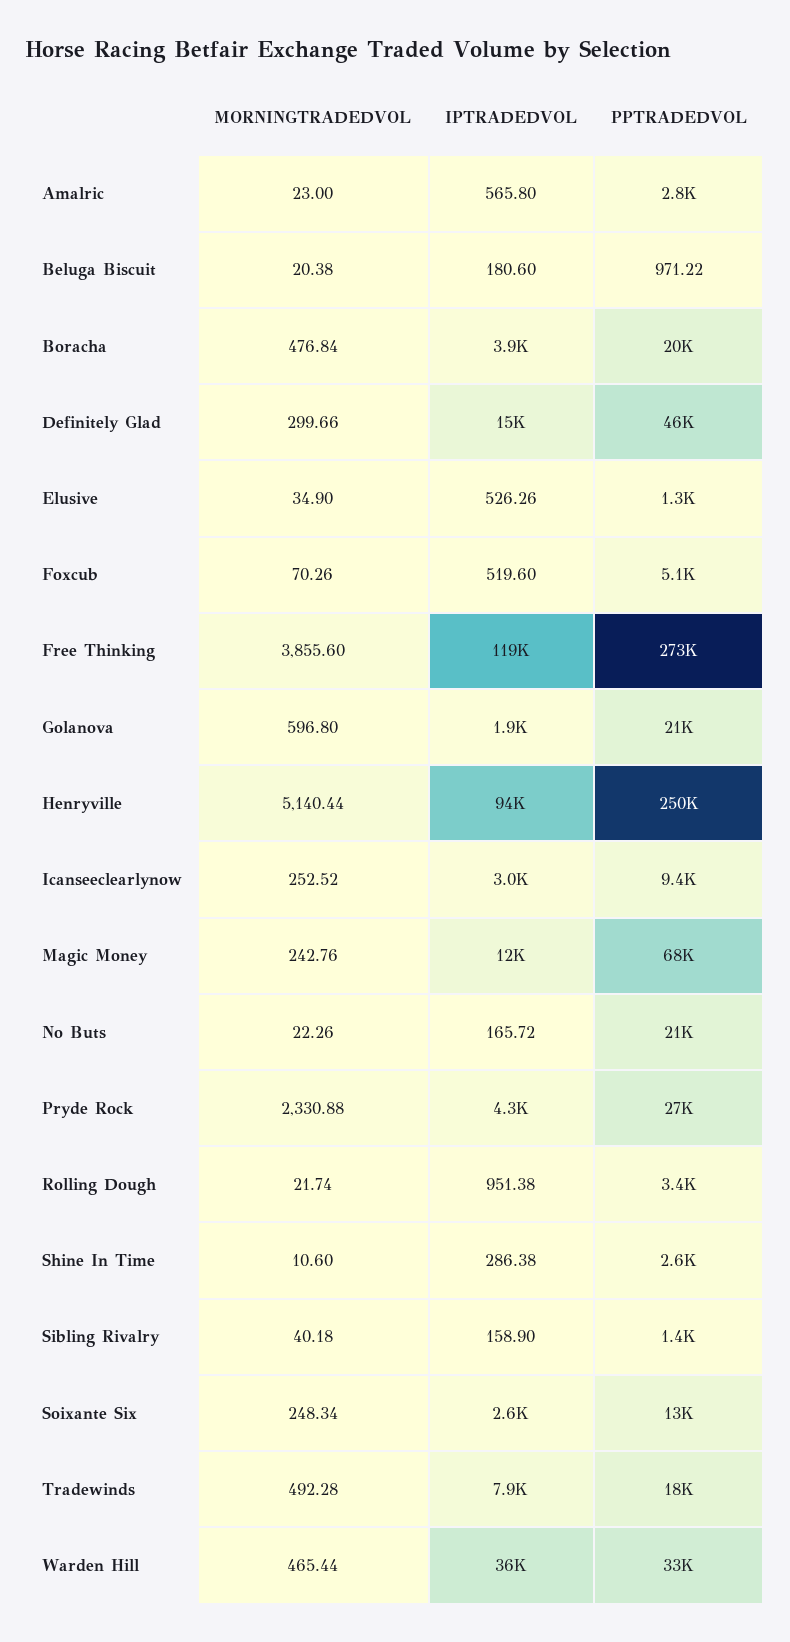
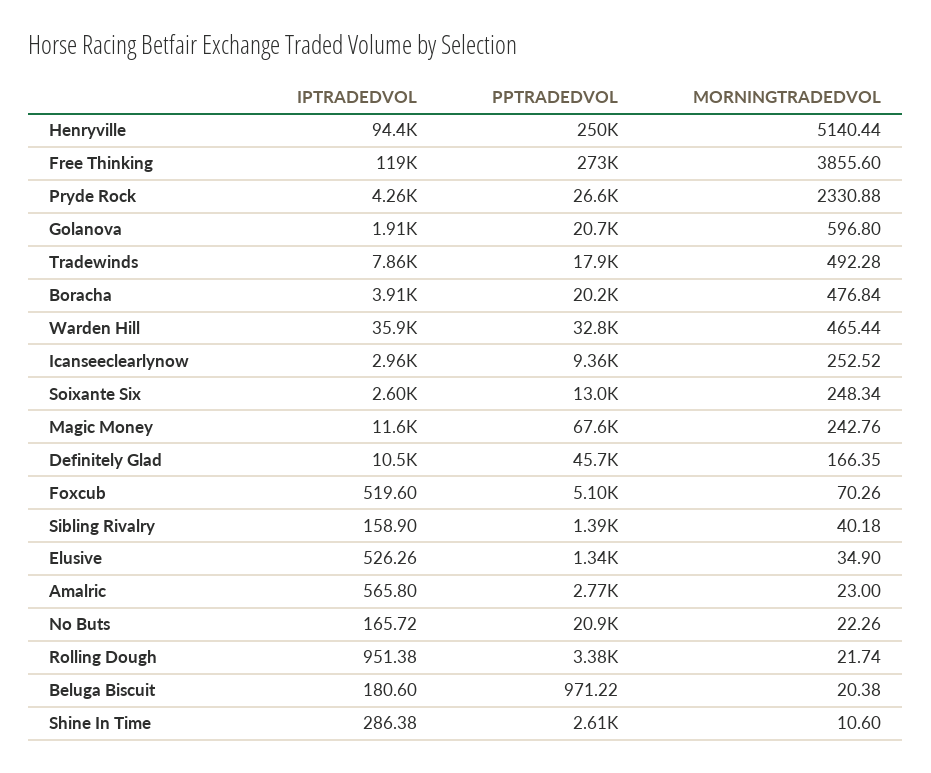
MORNINGTRADEDVOL, Definitely Glad: 299.66 -> 166.35
IPTRADEDVOL, Definitely Glad: 15000 -> 10500

